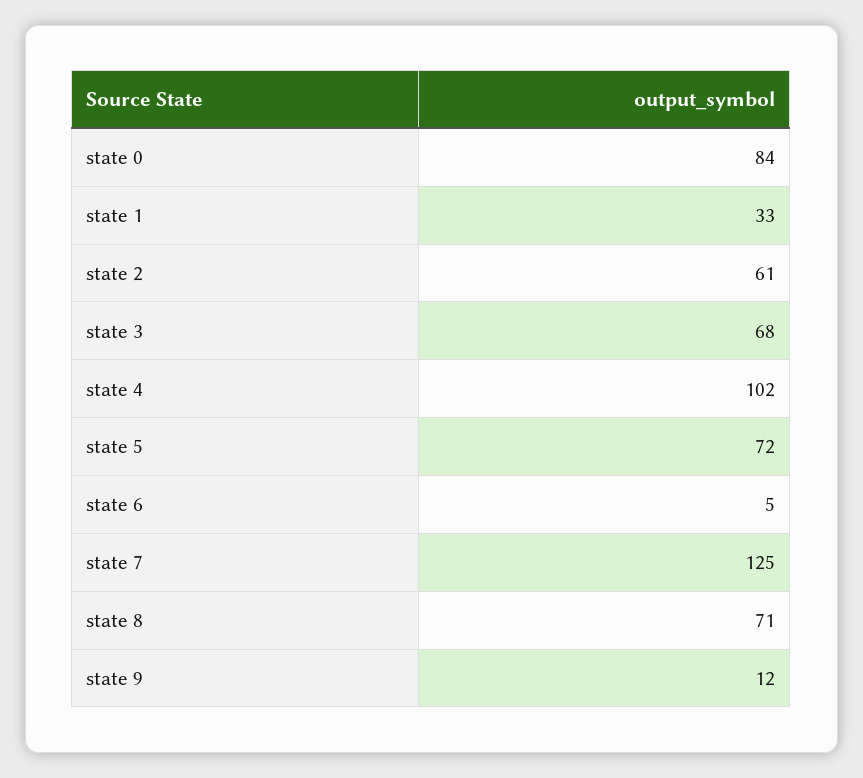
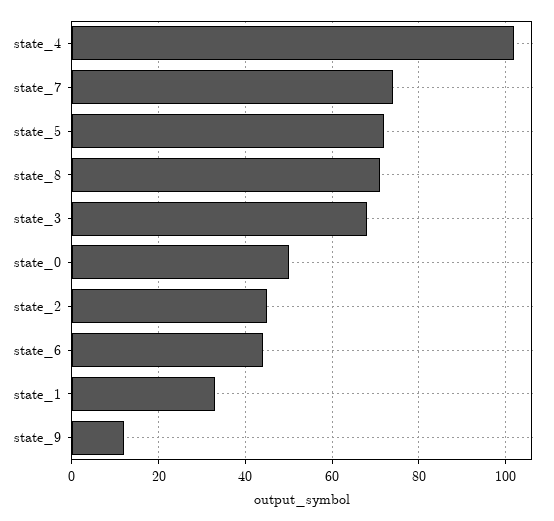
state 0: 84 -> 50
state 2: 61 -> 45
state 6: 5 -> 45
state 7: 125 -> 75

